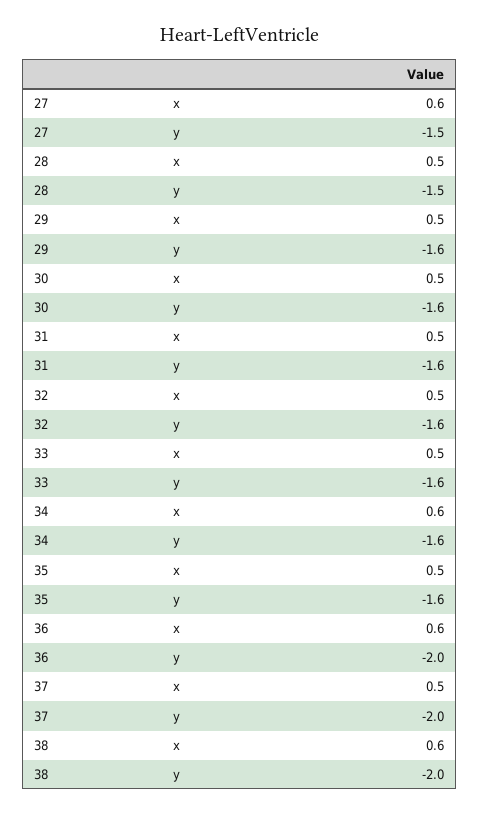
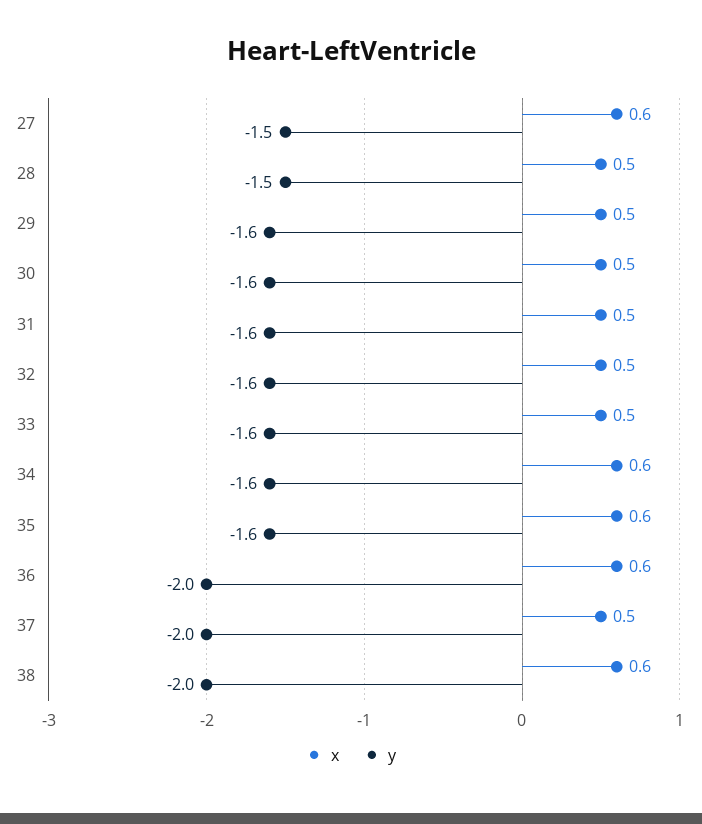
x, 35: 0.5 -> 0.6

